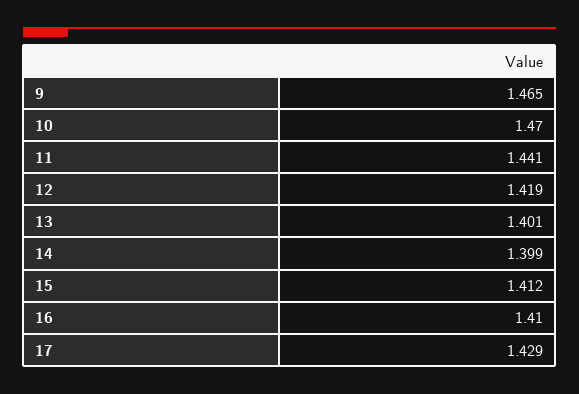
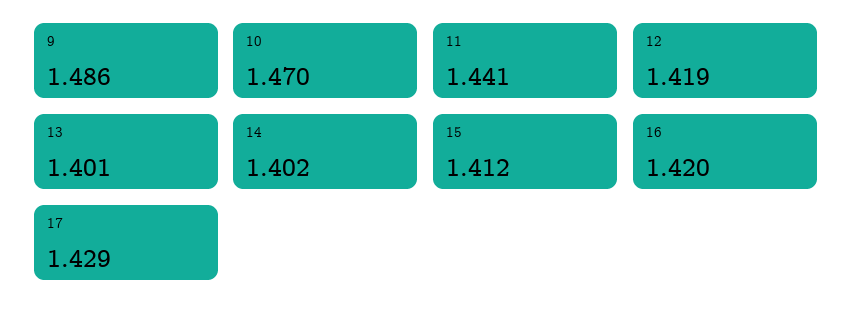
9: 1.465 -> 1.486
14: 1.399 -> 1.402
16: 1.41 -> 1.42

